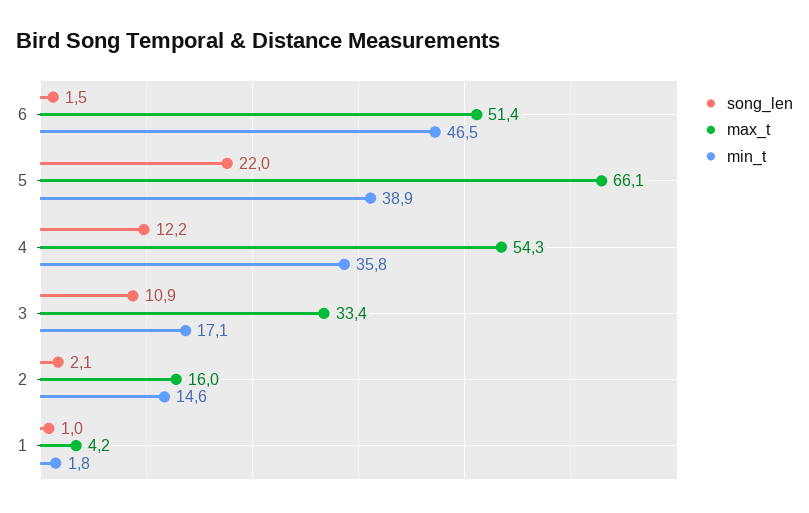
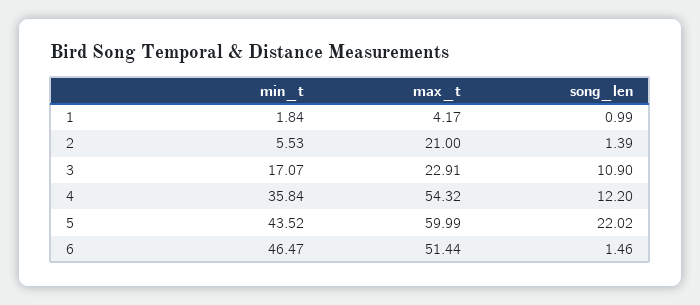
max_t, 5: 66.1 -> 59.99
min_t, 5: 38.9 -> 43.52
max_t, 3: 33.4 -> 22.91
song_len, 2: 2.1 -> 1.39
max_t, 2: 16 -> 21
min_t, 2: 14.6 -> 5.53

